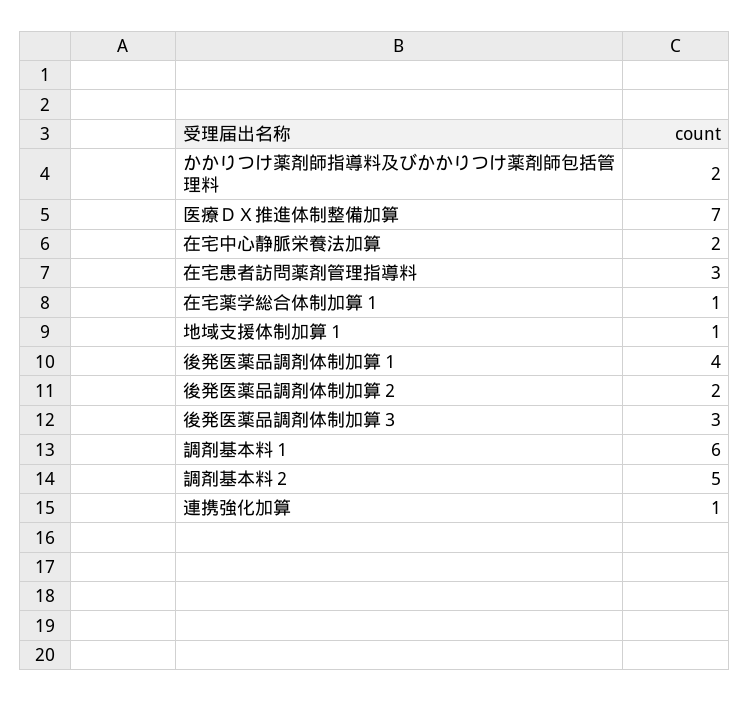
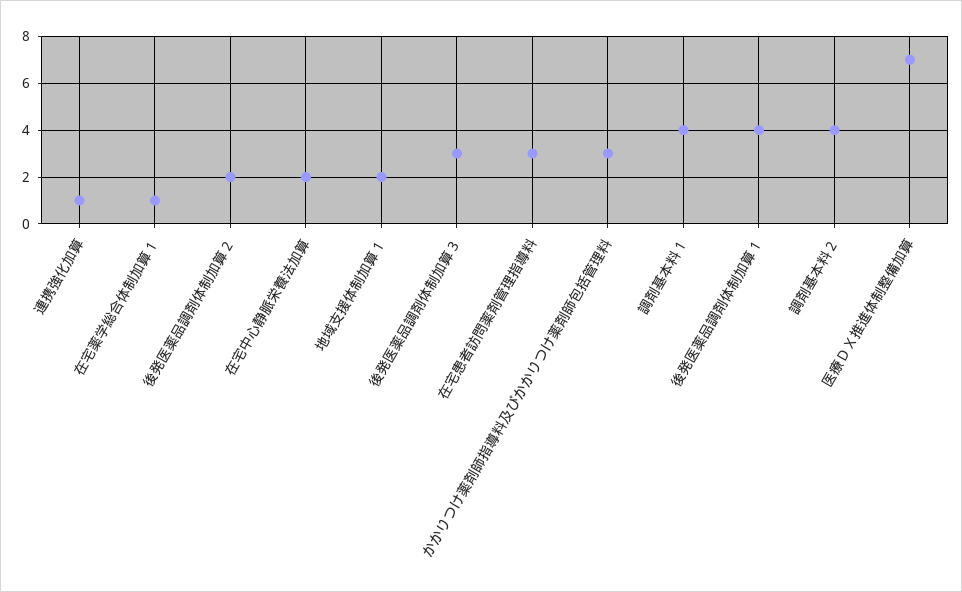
かかりつけ薬剤師指導料及びかかりつけ薬剤師包括管理料: 2 -> 3
地域支援体制加算１: 1 -> 2
調剤基本料１: 6 -> 4
調剤基本料２: 5 -> 4

